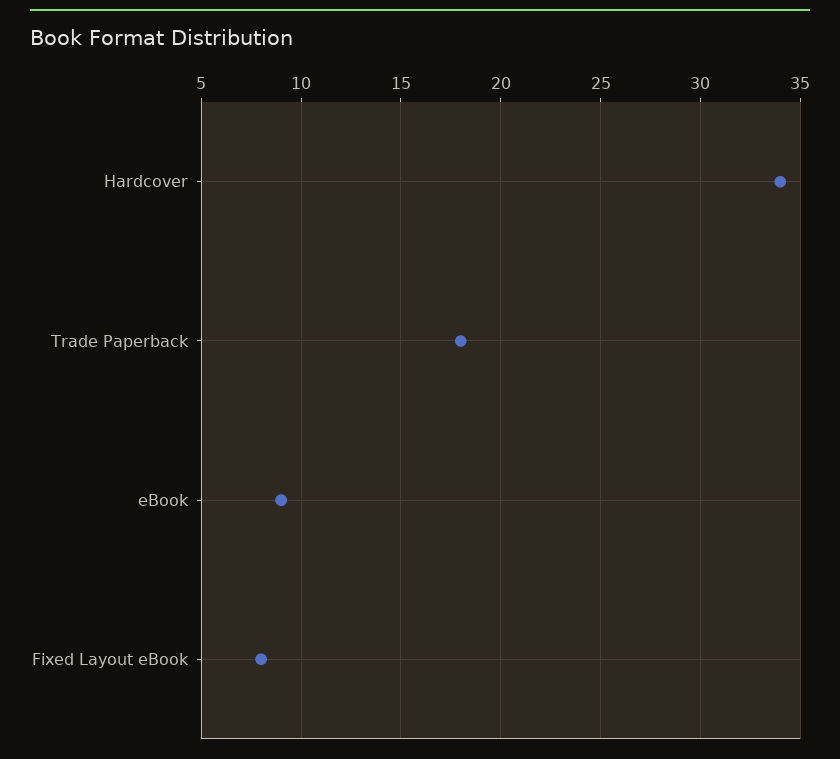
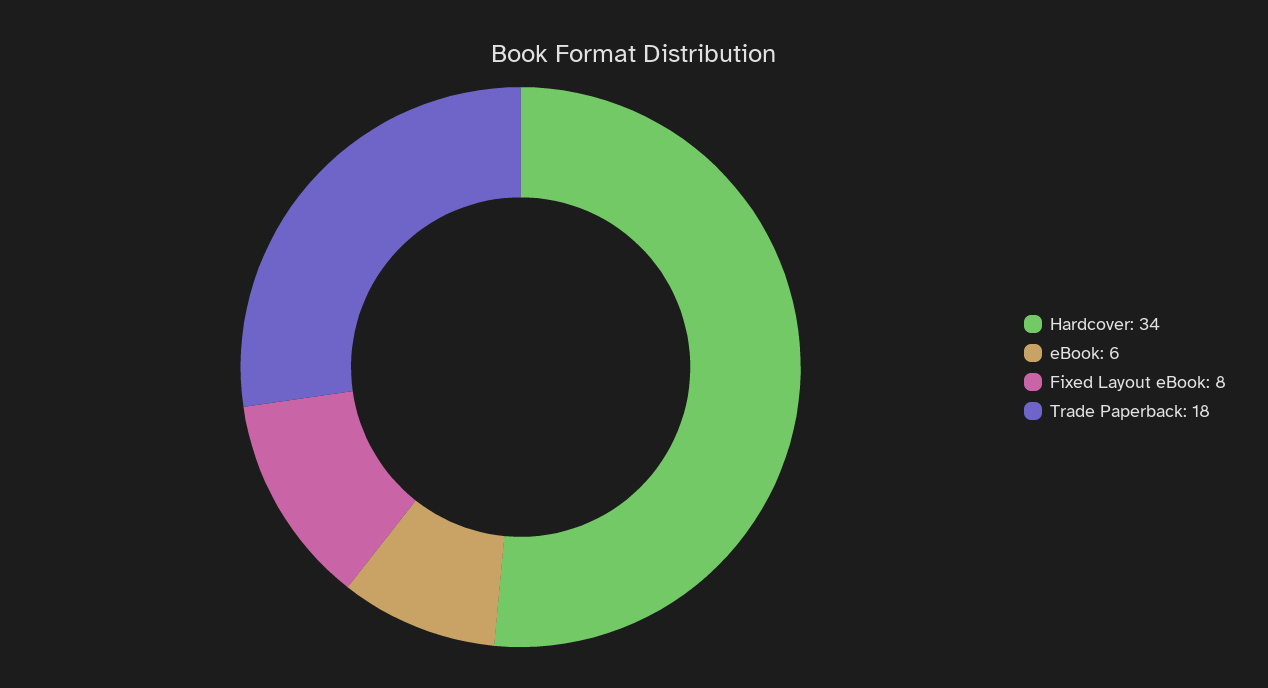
eBook: 9 -> 6

